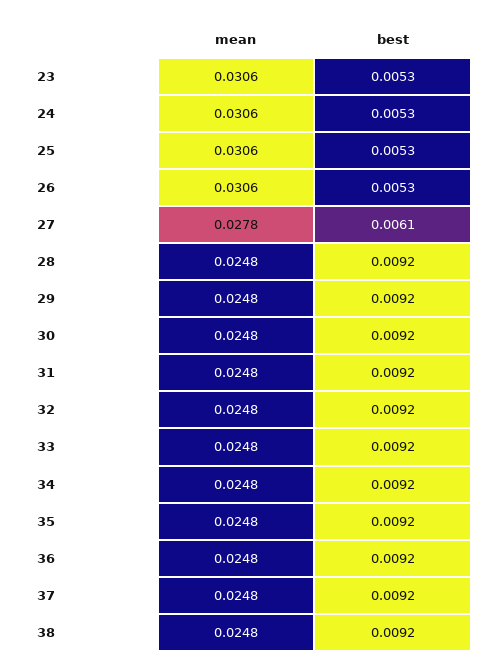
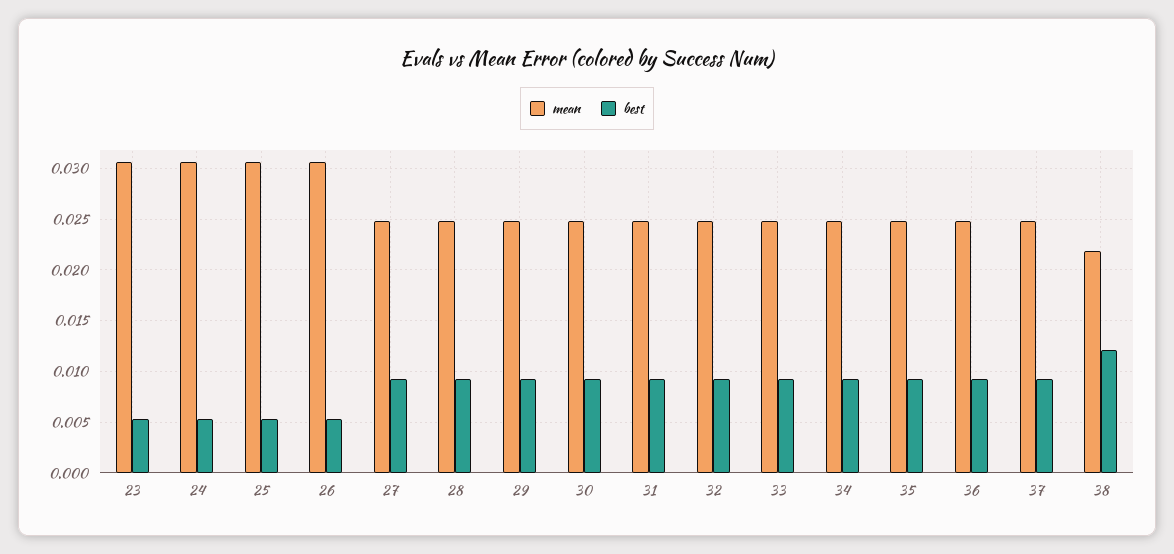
mean, 27: 0.0278 -> 0.025
best, 27: 0.0061 -> 0.009
mean, 38: 0.0248 -> 0.022
best, 38: 0.0092 -> 0.012

